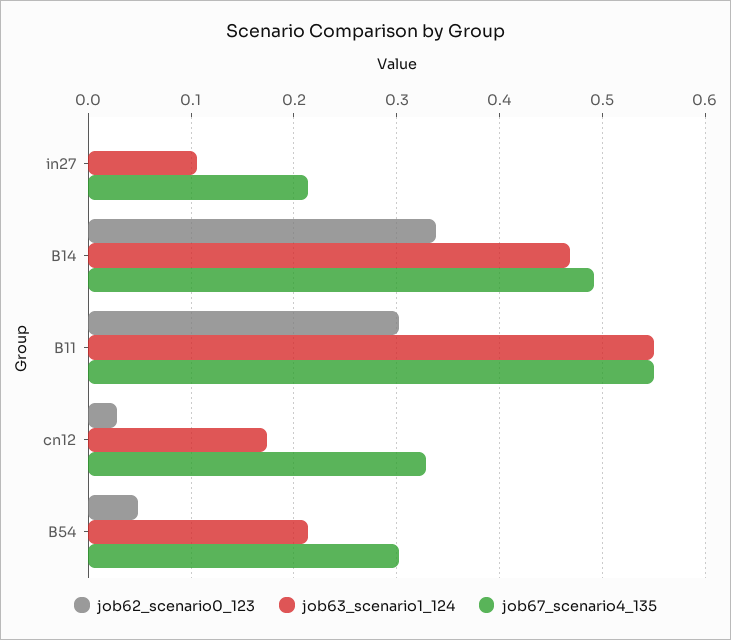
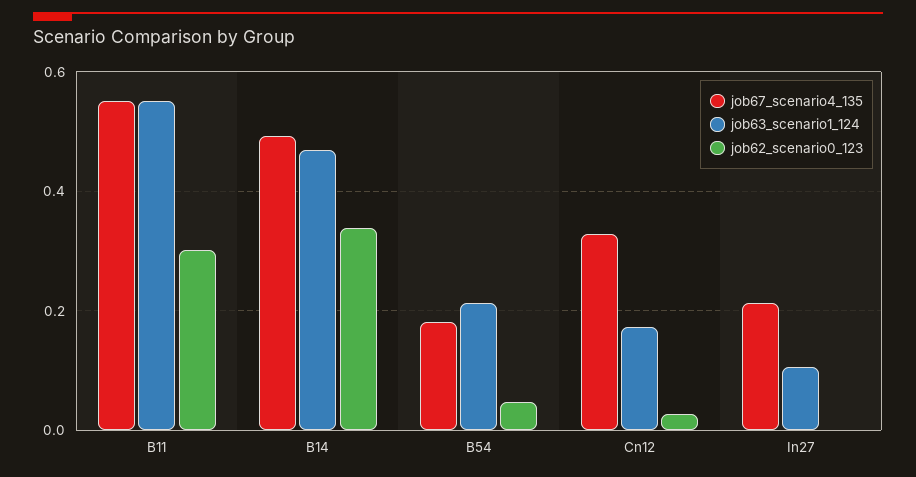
job67_scenario4_135, B54: 0.3 -> 0.18

